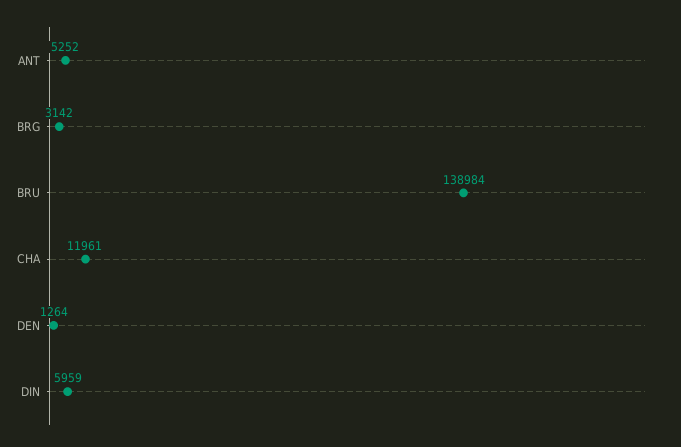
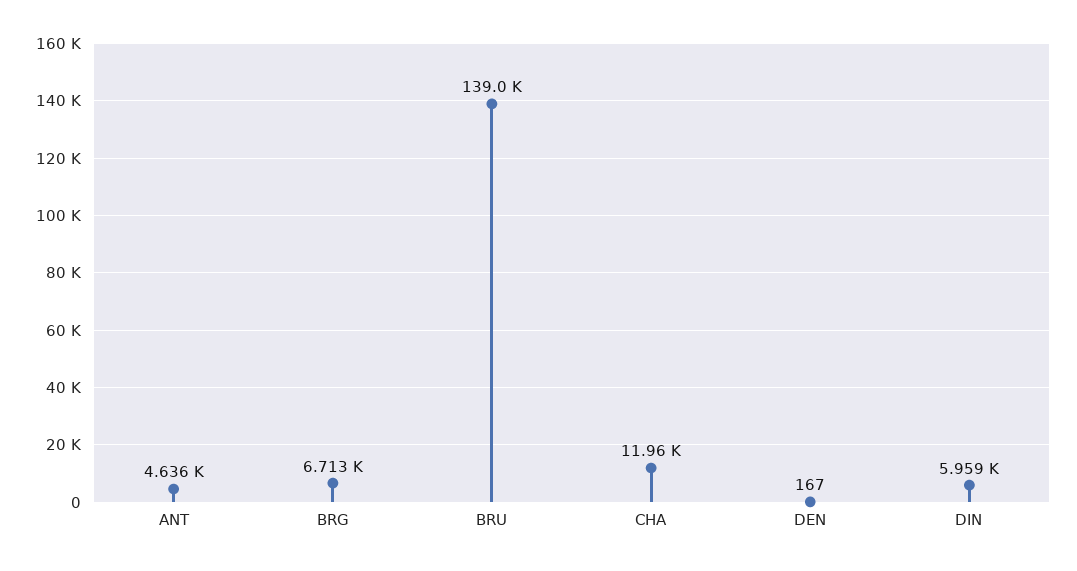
ANT: 5252 -> 4636
BRG: 3142 -> 6713
DEN: 1264 -> 167

